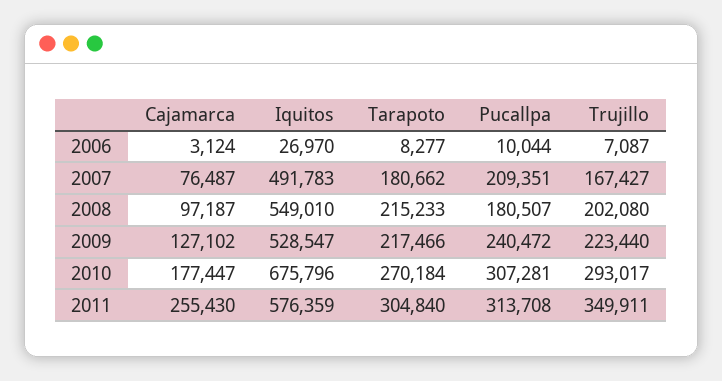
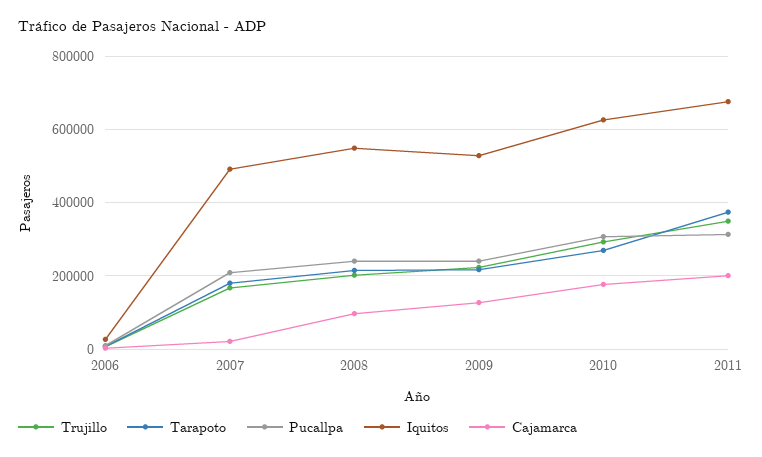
Cajamarca, 2007: 76487 -> 20000
Pucallpa, 2008: 180507 -> 240000
Iquitos, 2010: 675796 -> 620000
Cajamarca, 2011: 255430 -> 200000
Iquitos, 2011: 576359 -> 680000
Tarapoto, 2011: 304840 -> 380000

